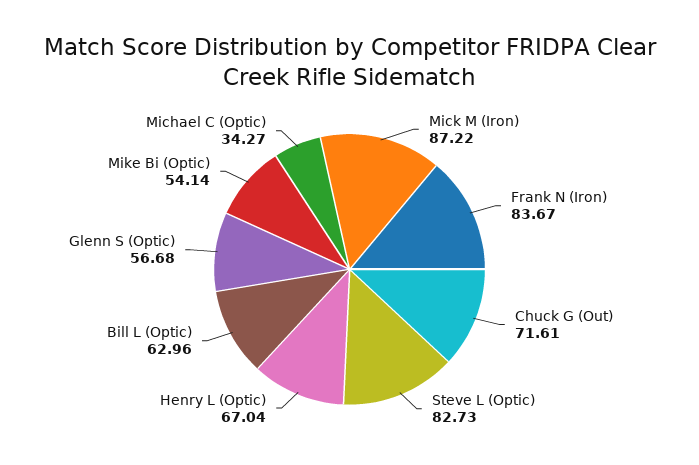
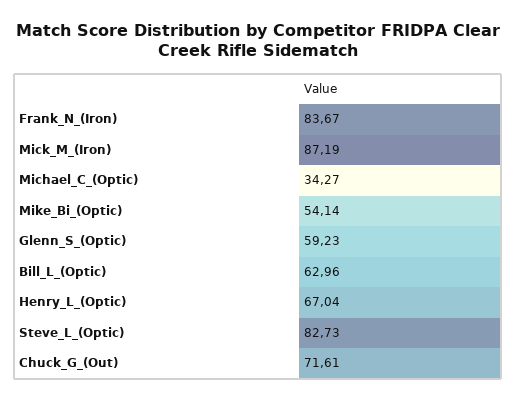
Mick M (Iron): 87.22 -> 87.19
Glenn S (Optic): 56.68 -> 59.23

